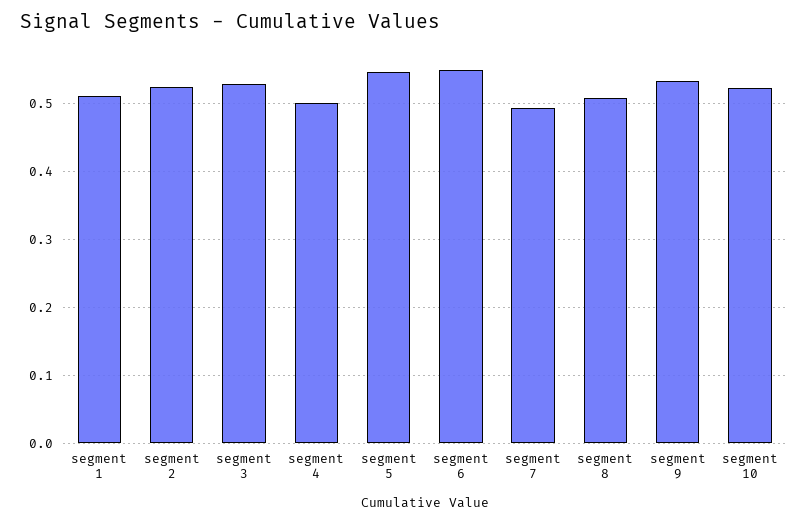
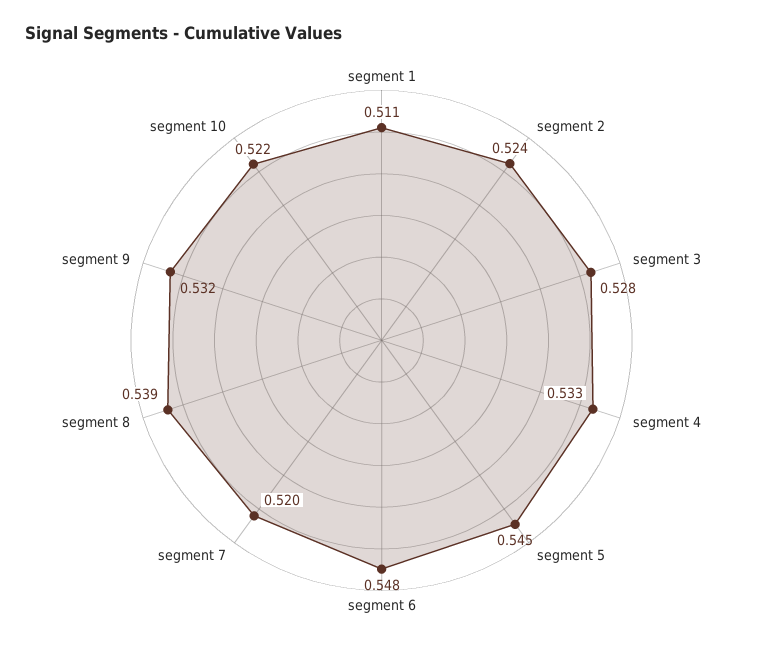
segment 4: 0.5 -> 0.533
segment 7: 0.49 -> 0.52
segment 8: 0.51 -> 0.539

